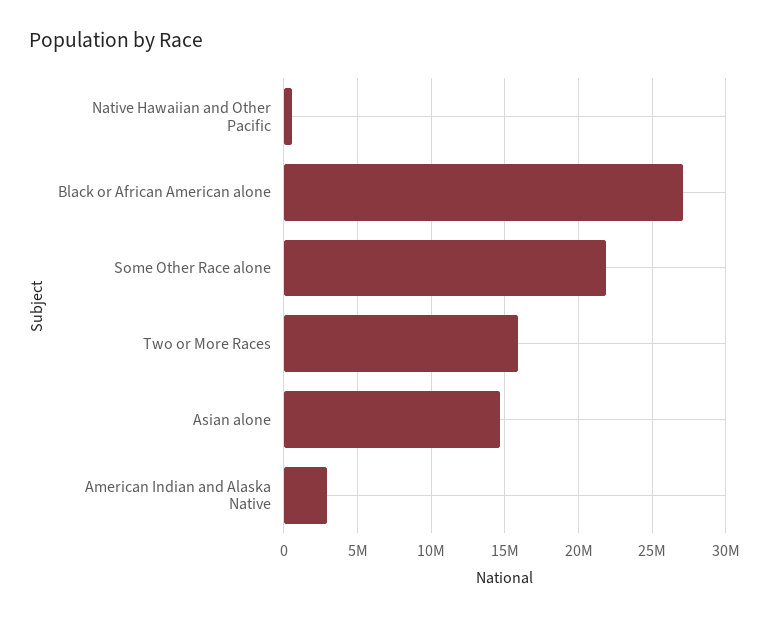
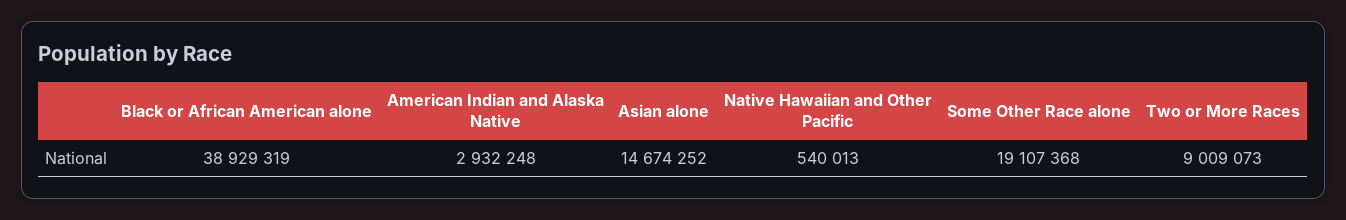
Black or African American alone: 27000000 -> 38929319
Some Other Race alone: 22000000 -> 19107368
Two or More Races: 16000000 -> 9009073

